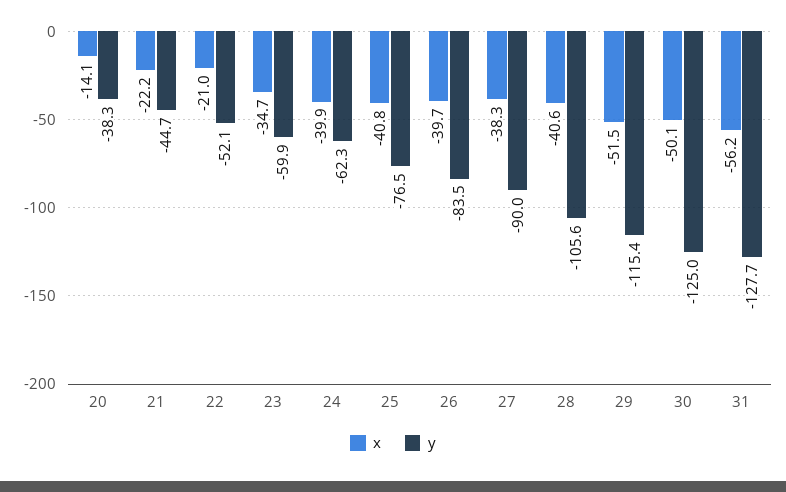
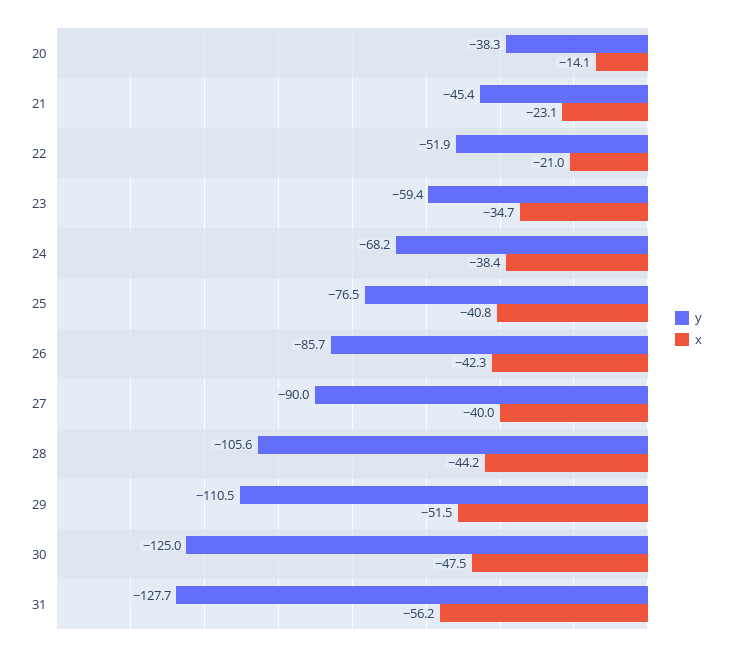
x, 21: -22.2 -> -23.1
y, 21: -44.7 -> -45.4
y, 22: -52.1 -> -51.9
y, 23: -59.9 -> -59.4
x, 24: -39.9 -> -38.4
y, 24: -62.3 -> -68.2
x, 26: -39.7 -> -42.3
y, 26: -83.5 -> -85.7
x, 27: -38.3 -> -40
x, 28: -40.6 -> -44.2
y, 29: -115.4 -> -110.5
x, 30: -50.1 -> -47.5

